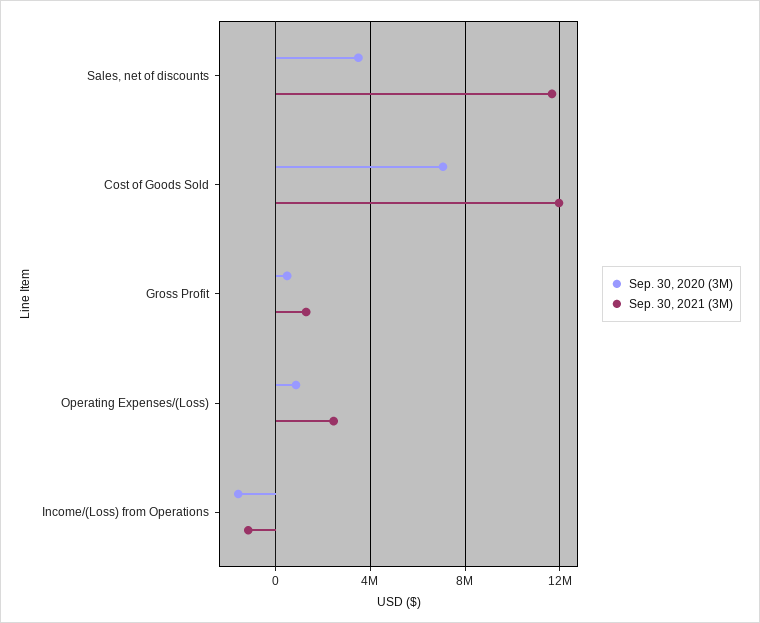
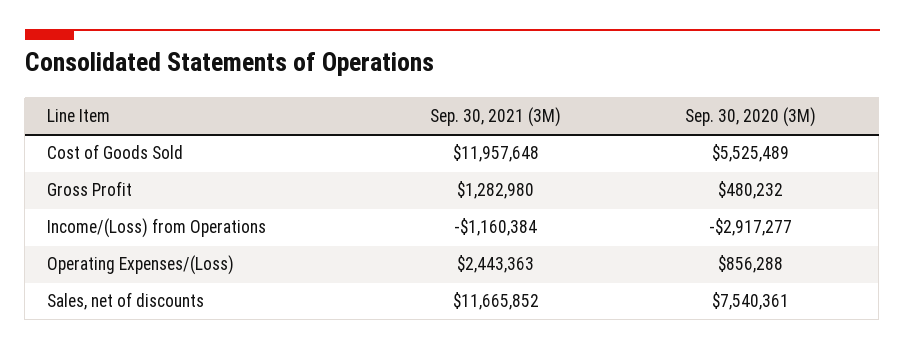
Sep. 30, 2020 (3M), Sales, net of discounts: 3500000 -> 7540361
Sep. 30, 2020 (3M), Cost of Goods Sold: 7000000 -> 5525489
Sep. 30, 2020 (3M), Income/(Loss) from Operations: -1500000 -> -2917277

